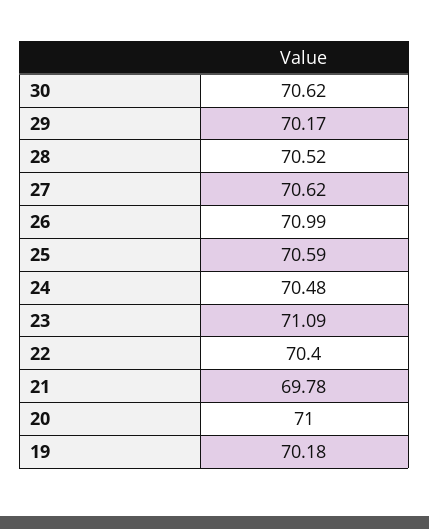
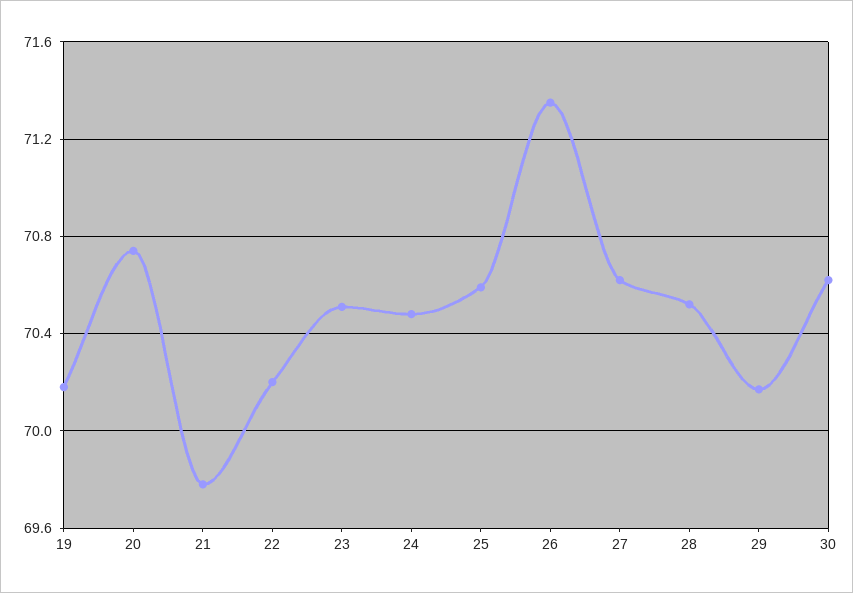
26: 70.99 -> 71.35
23: 71.09 -> 70.5
22: 70.4 -> 70.2
20: 71 -> 70.75

